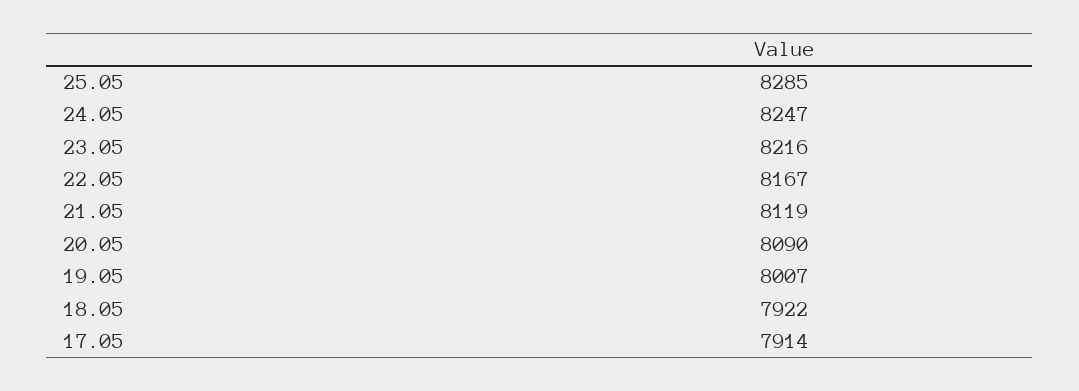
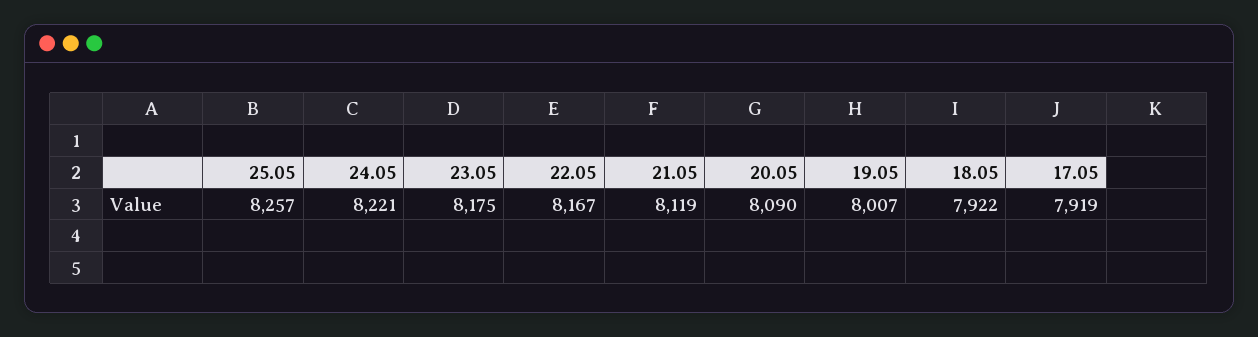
25.05: 8285 -> 8257
24.05: 8247 -> 8221
23.05: 8216 -> 8175
17.05: 7914 -> 7919

